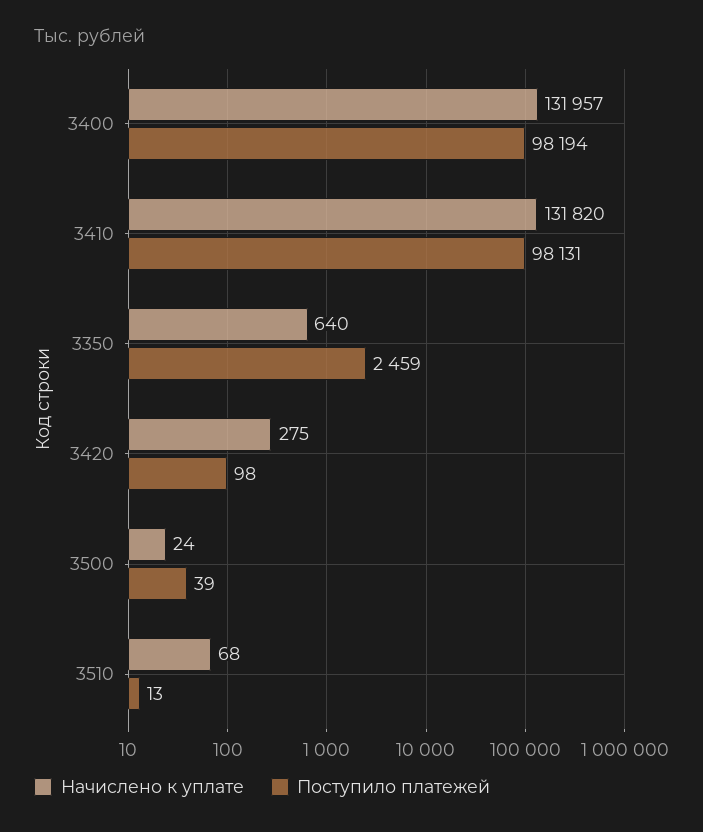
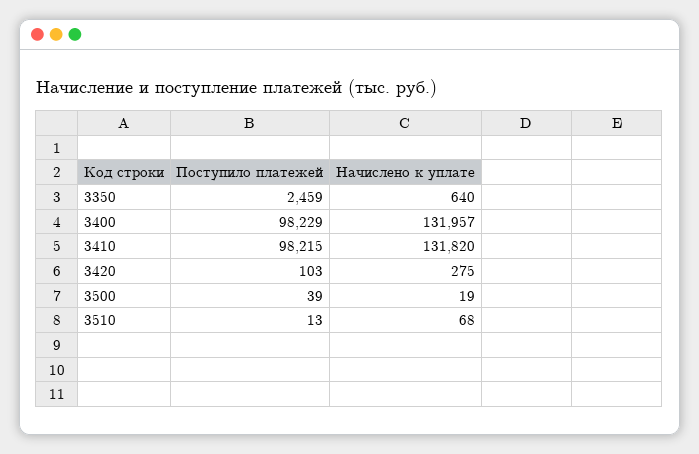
Поступило платежей, 3400: 98194 -> 98229
Поступило платежей, 3410: 98131 -> 98215
Поступило платежей, 3420: 98 -> 103
Начислено к уплате, 3500: 24 -> 19

